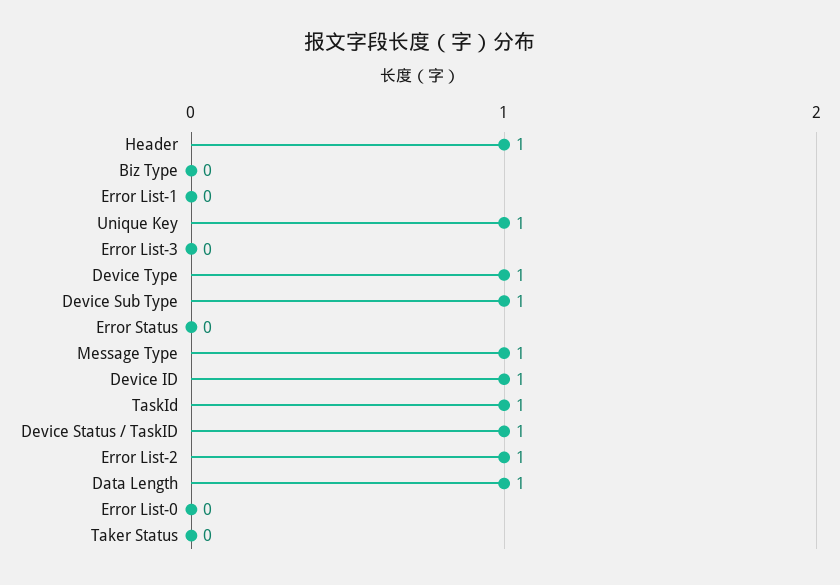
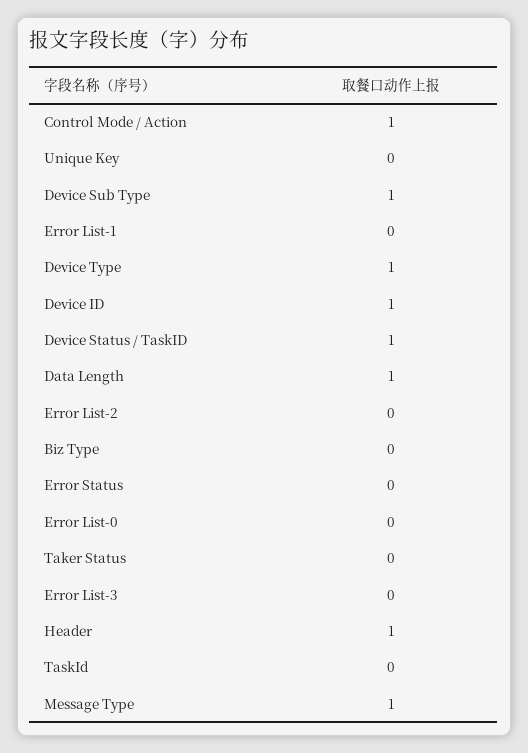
Unique Key: 1 -> 0
TaskId: 1 -> 0
Error List-2: 1 -> 0
Control Mode / Action: none -> 1

